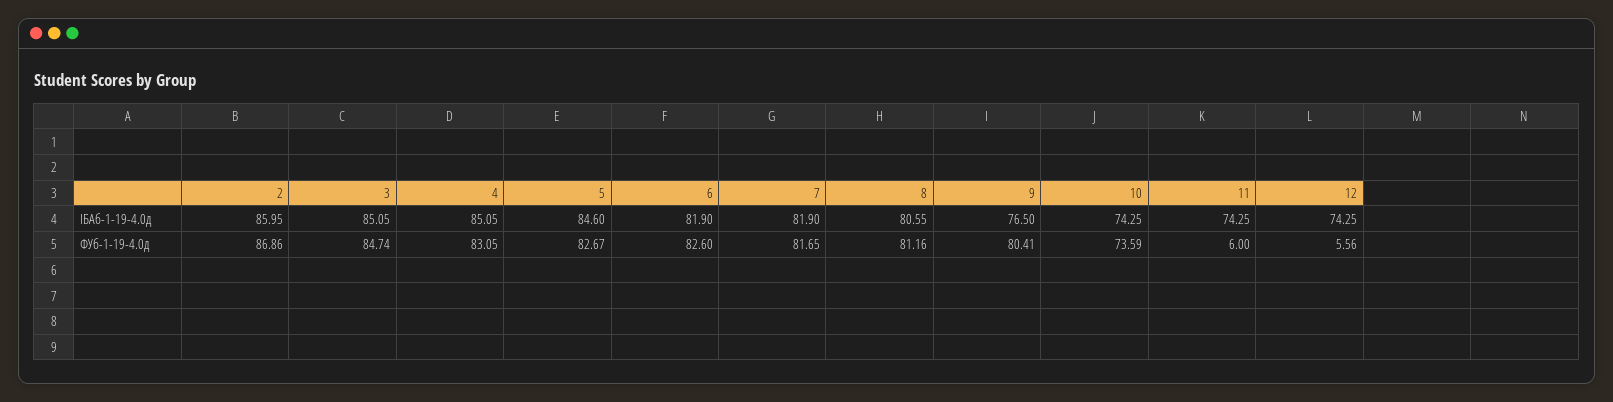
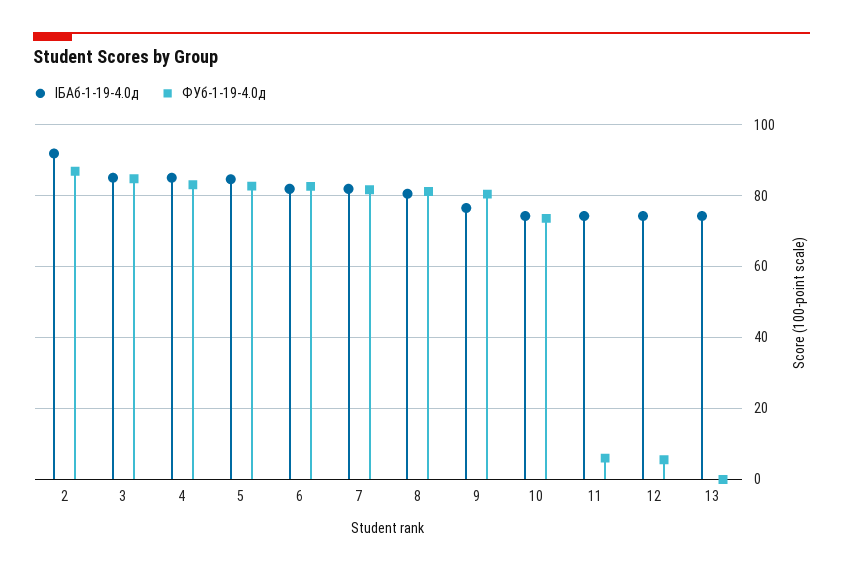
ІБАб-1-19-4.0д, 2: 85.95 -> 92
ІБАб-1-19-4.0д, 13: none -> 74
ФУб-1-19-4.0д, 13: none -> 0

